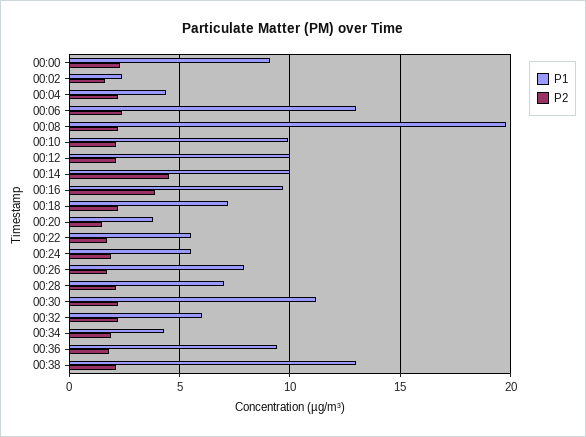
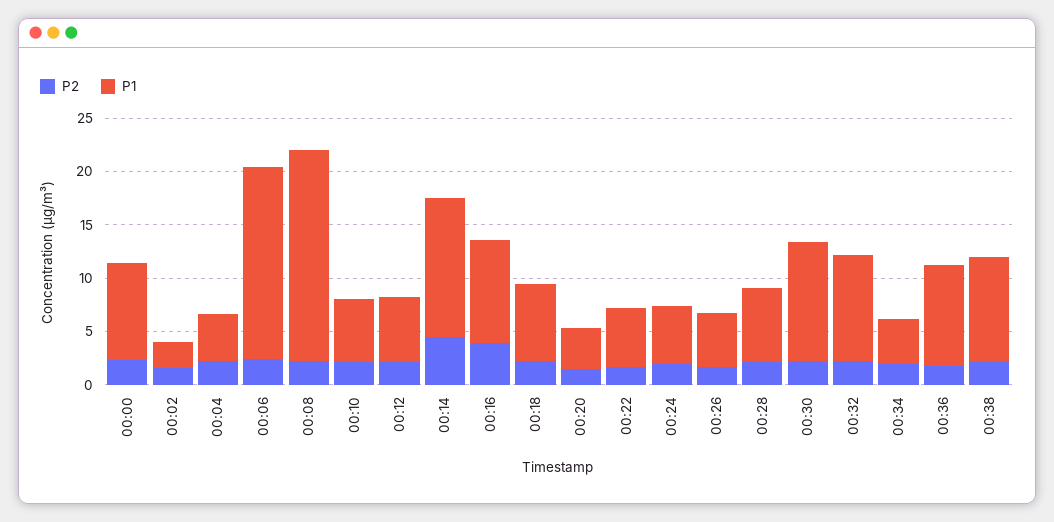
P1, 00:06: 13 -> 18
P1, 00:10: 10 -> 6
P1, 00:12: 10 -> 6
P1, 00:14: 10 -> 13
P1, 00:26: 8 -> 5
P1, 00:32: 6 -> 10
P1, 00:38: 13 -> 10

